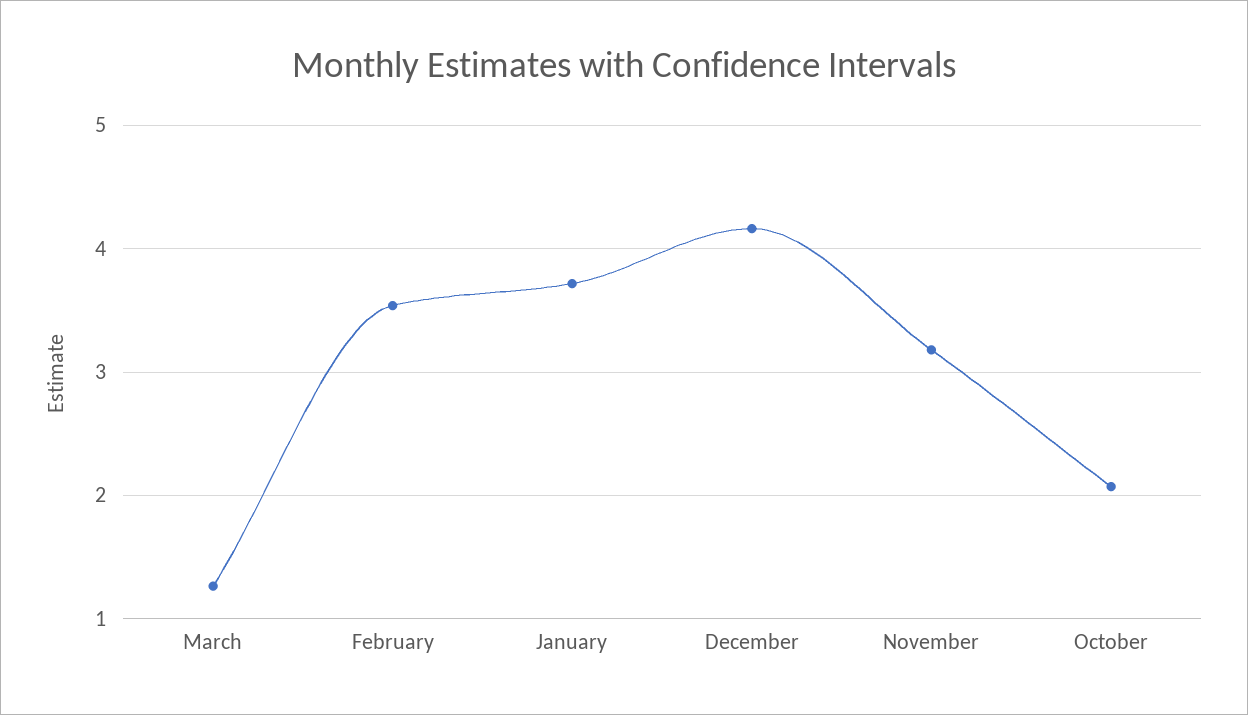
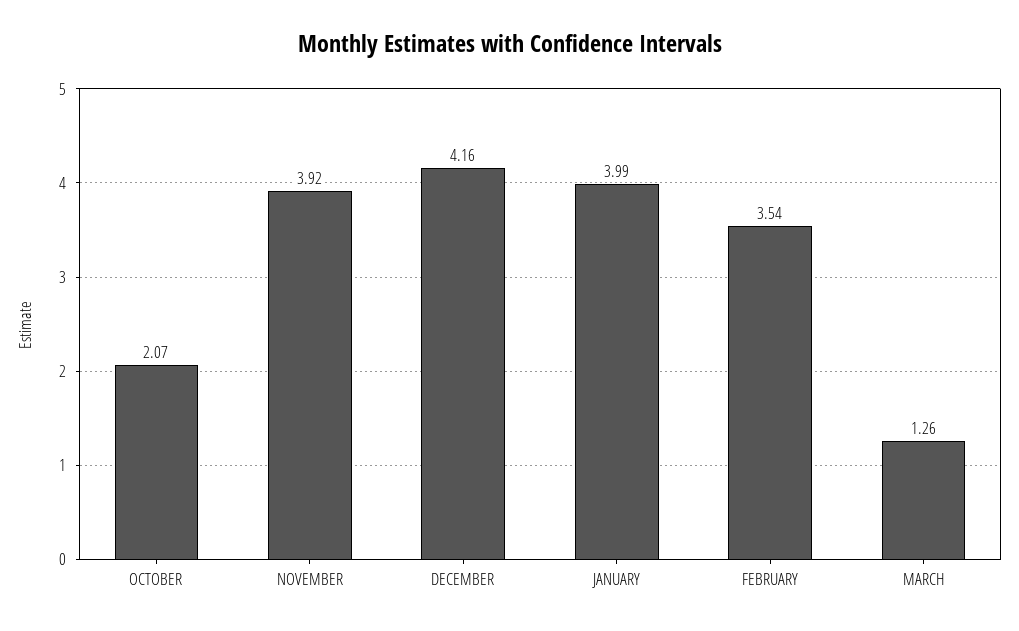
January: 3.7 -> 3.99
November: 3.2 -> 3.92

